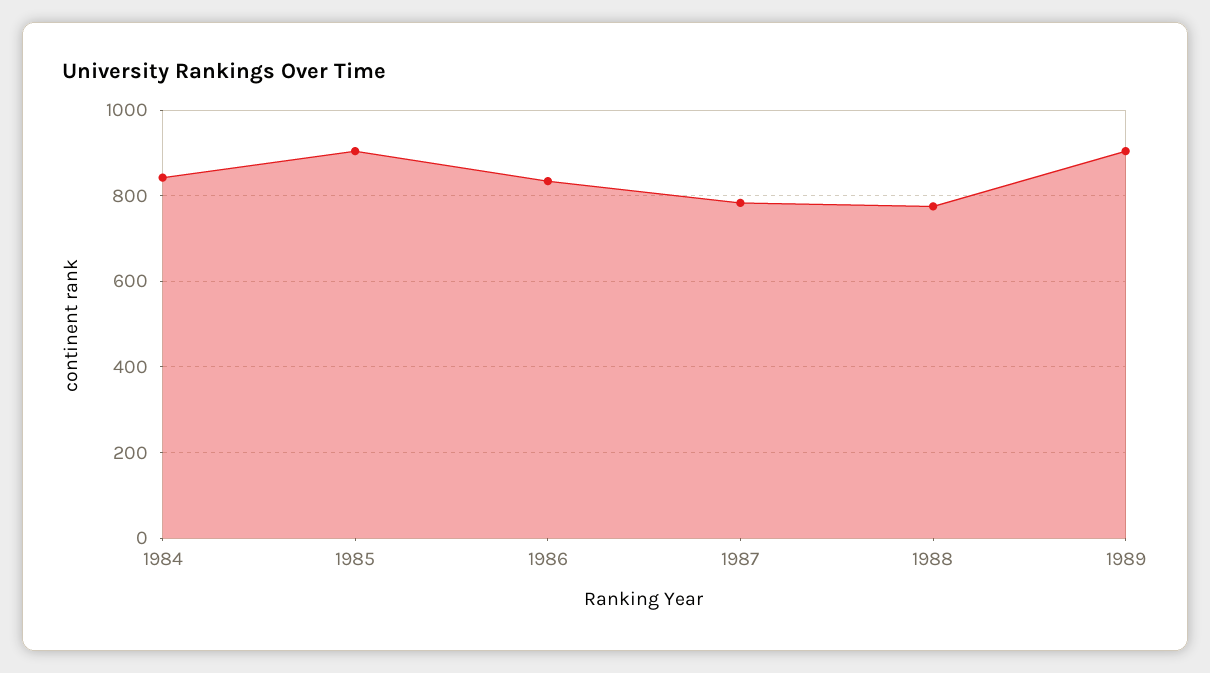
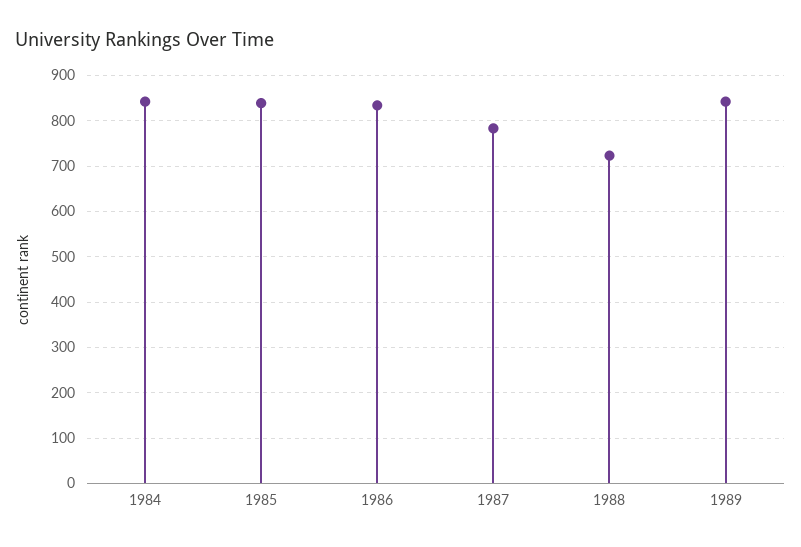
1985: 900 -> 840
1988: 780 -> 720
1989: 900 -> 840

